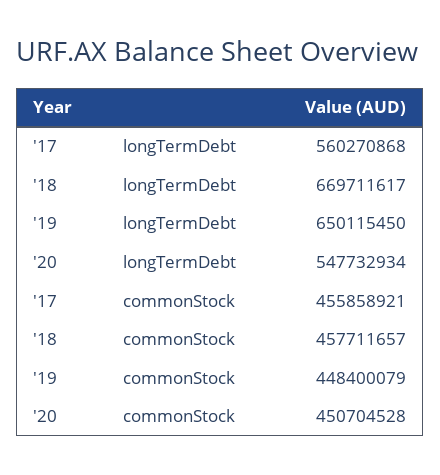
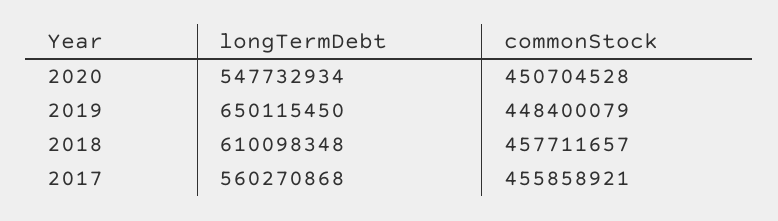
'18, longTermDebt: 669711617 -> 610098348

